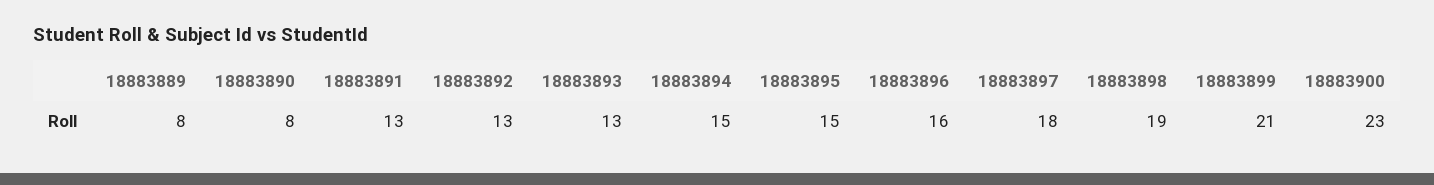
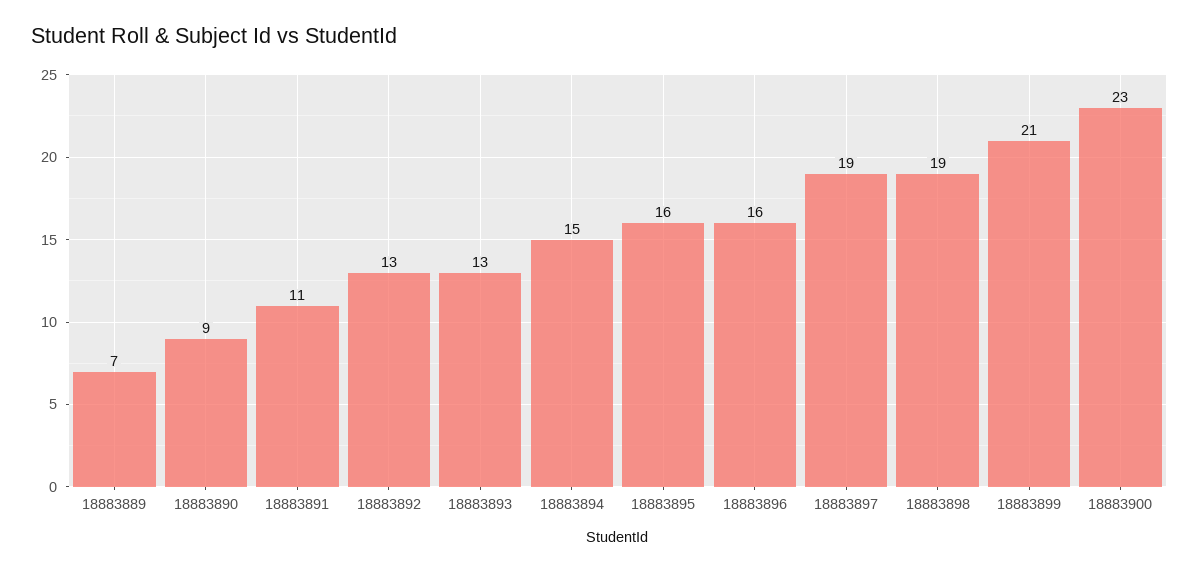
18883889: 8 -> 7
18883890: 8 -> 9
18883891: 13 -> 11
18883895: 15 -> 16
18883897: 18 -> 19

